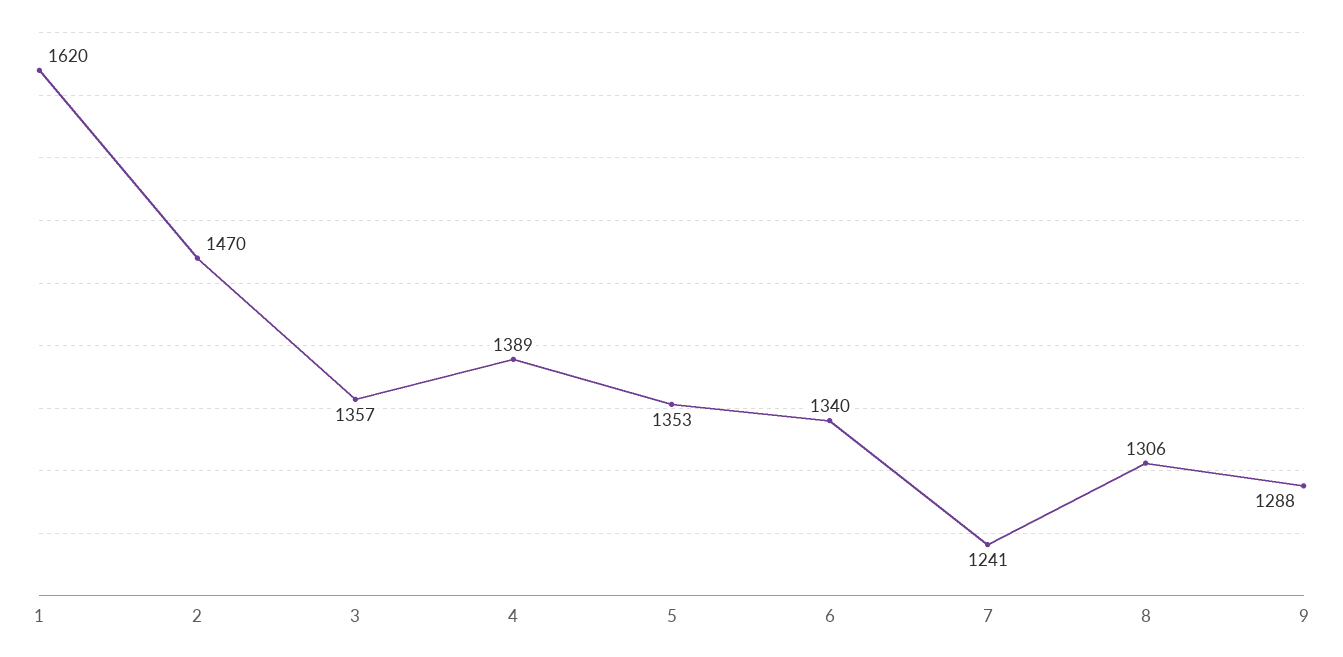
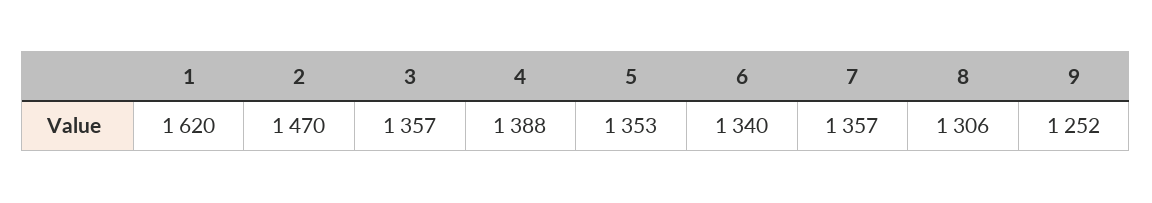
4: 1389 -> 1388
7: 1241 -> 1357
9: 1288 -> 1252

